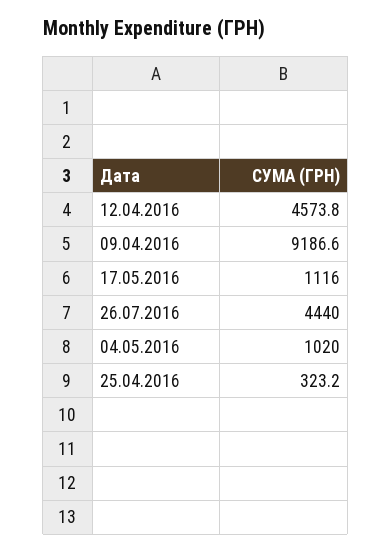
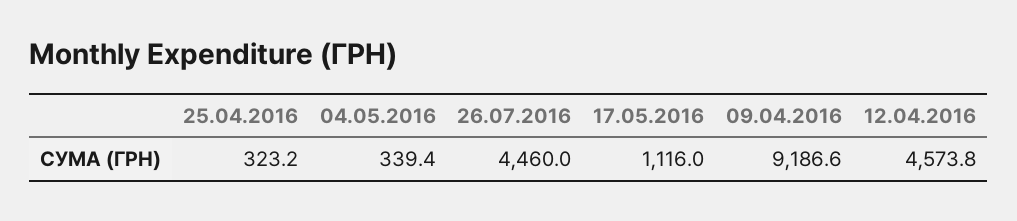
26.07.2016: 4440 -> 4460
04.05.2016: 1020 -> 339.4

